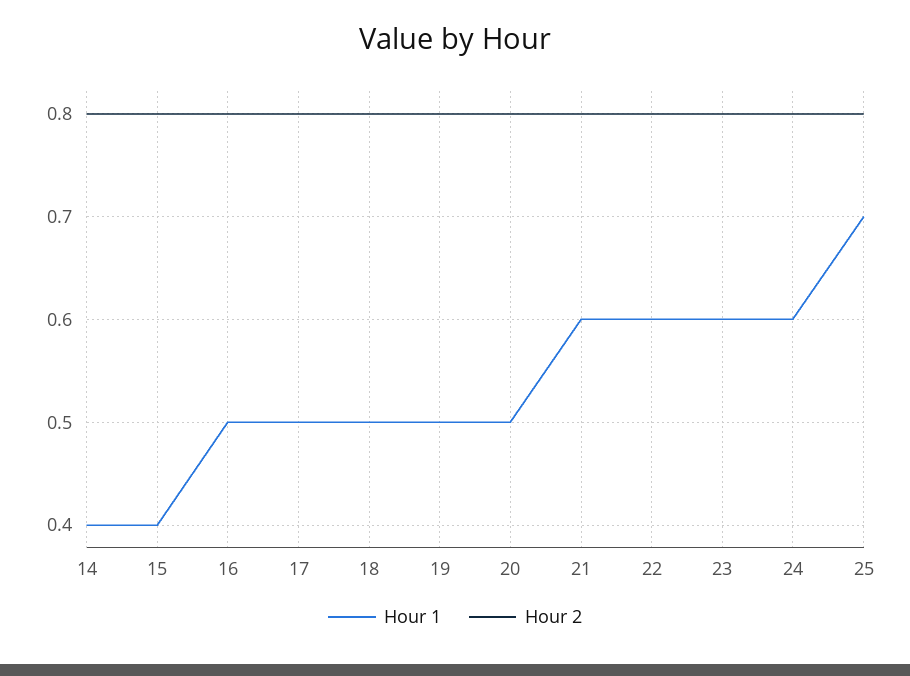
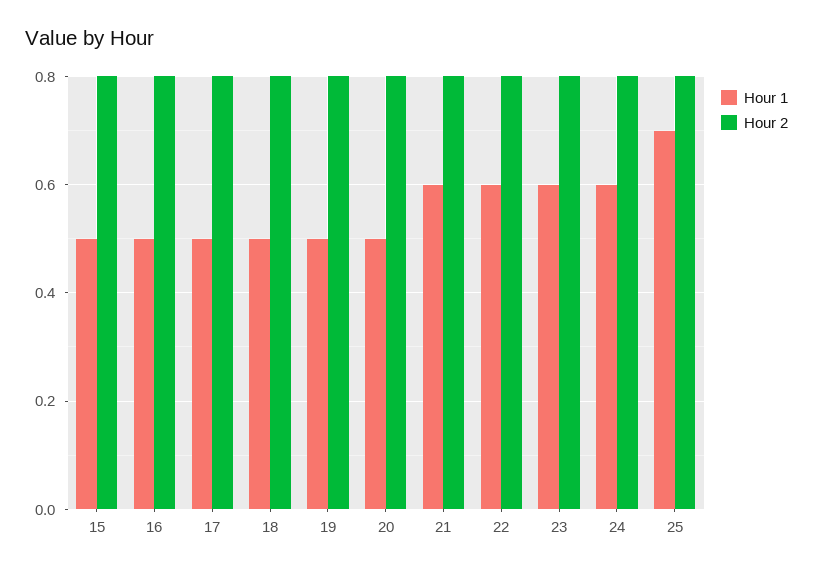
Hour 1, 14: 0.4 -> none
Hour 2, 14: 0.8 -> none
Hour 1, 15: 0.4 -> 0.5

